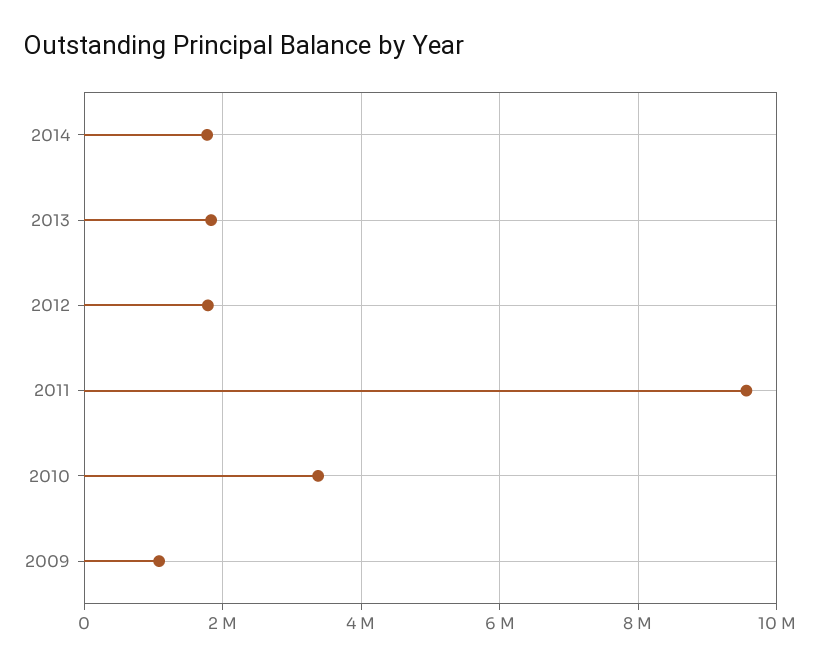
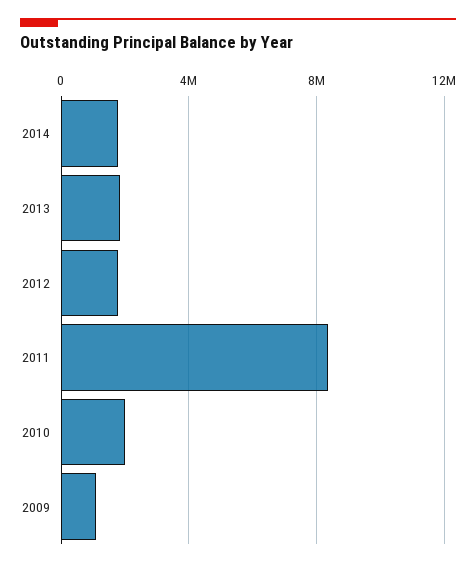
2011: 9600000 -> 8500000
2010: 3400000 -> 2000000

